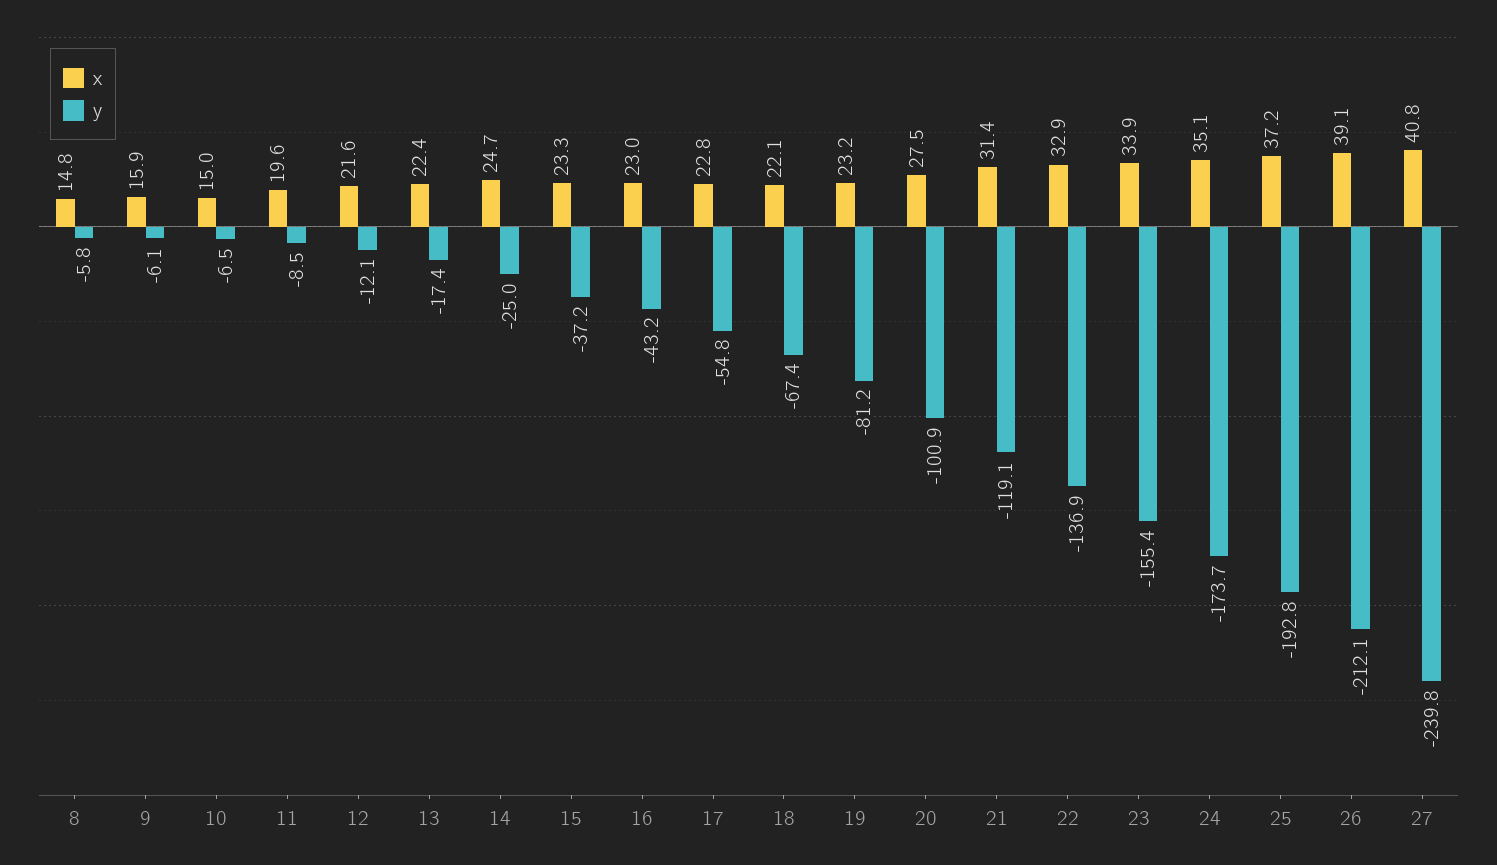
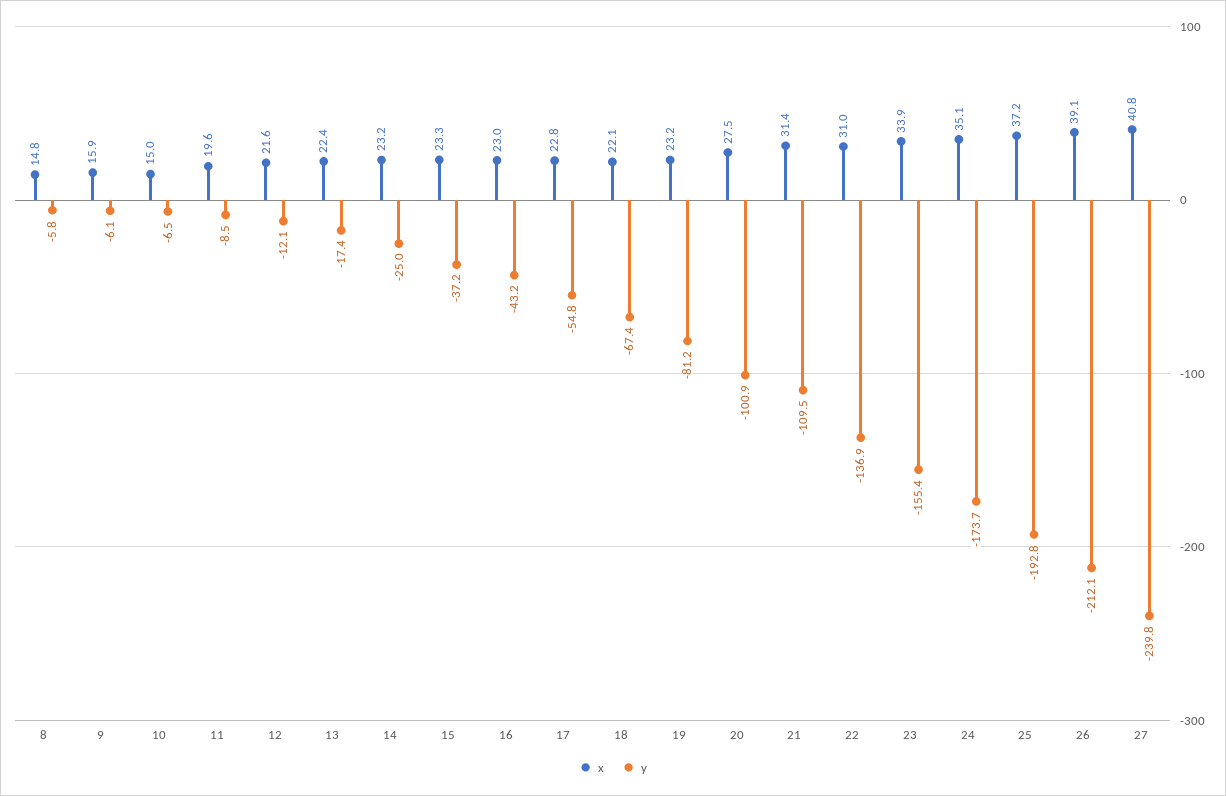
x, 14: 24.7 -> 23.2
y, 21: -119.1 -> -109.5
x, 22: 32.9 -> 31

